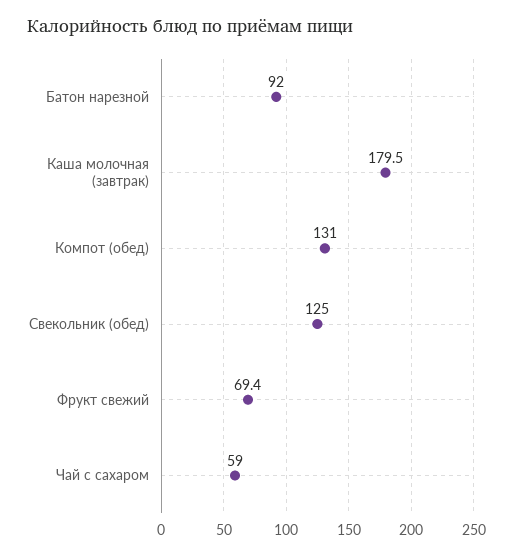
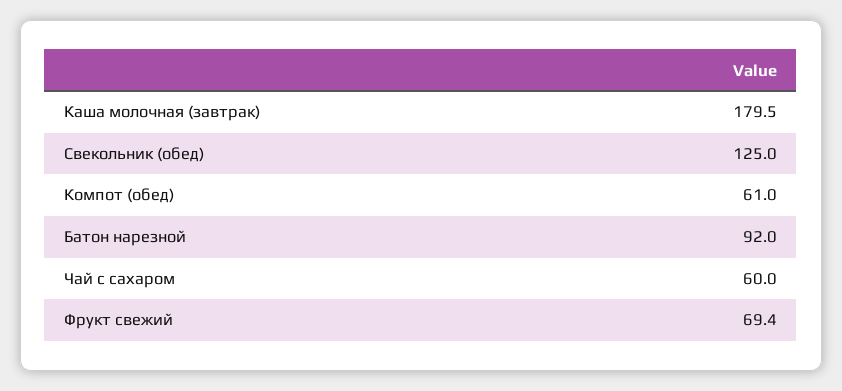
Компот (обед): 131 -> 61
Чай с сахаром: 59 -> 60

